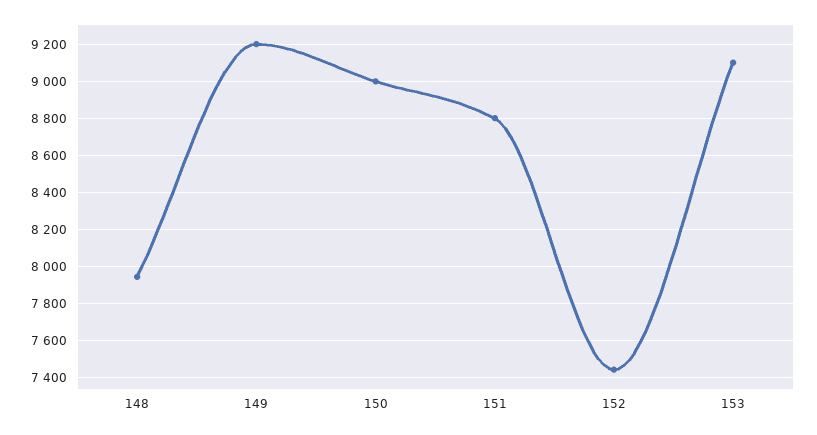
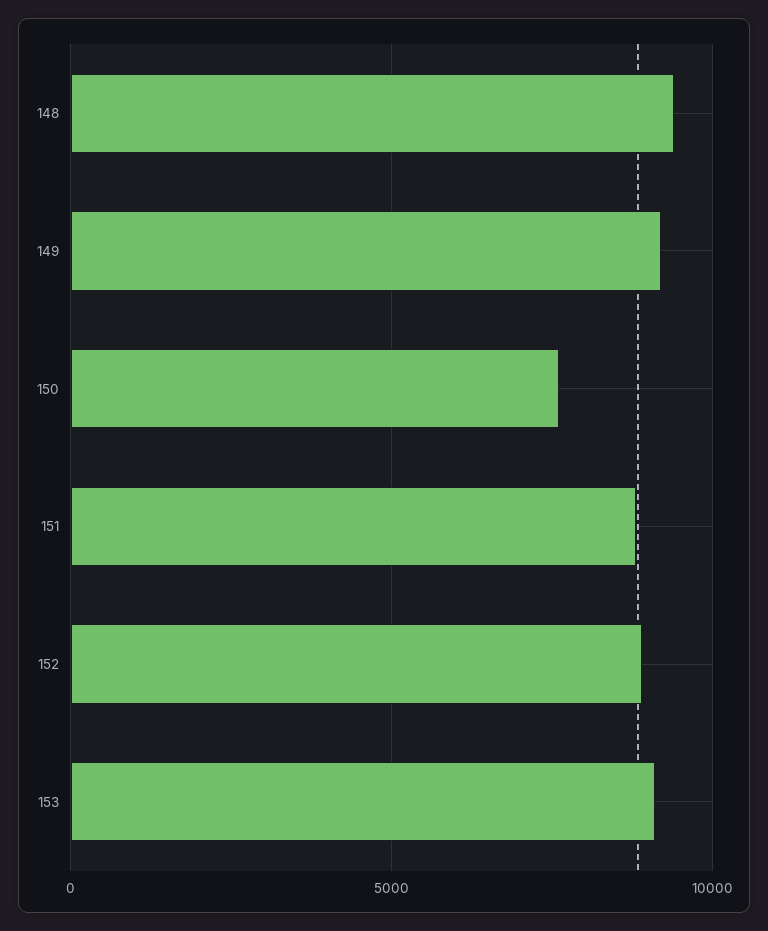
148: 7950 -> 9500
150: 9000 -> 7500
152: 7450 -> 9000

